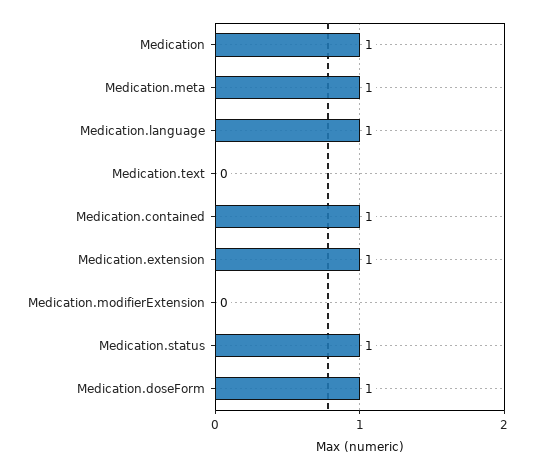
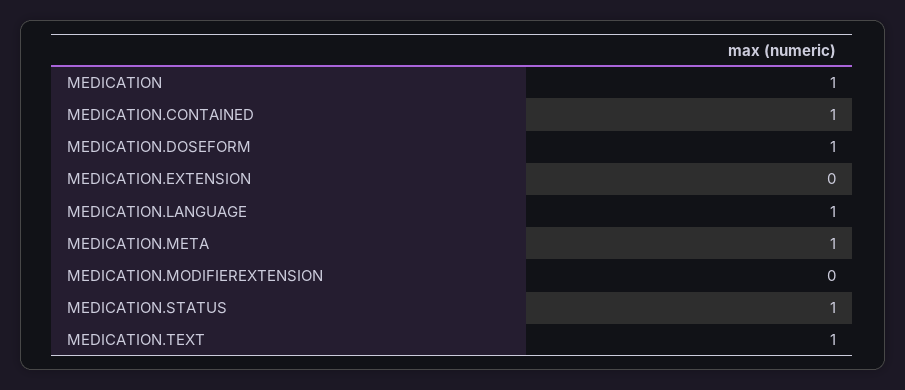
Medication.text: 0 -> 1
Medication.extension: 1 -> 0

